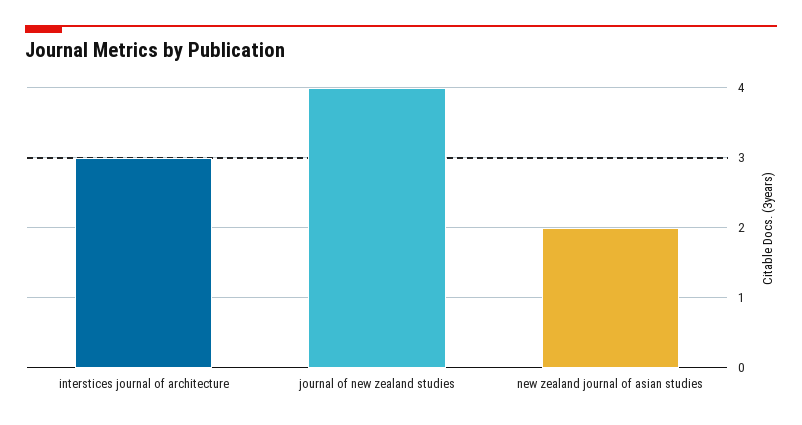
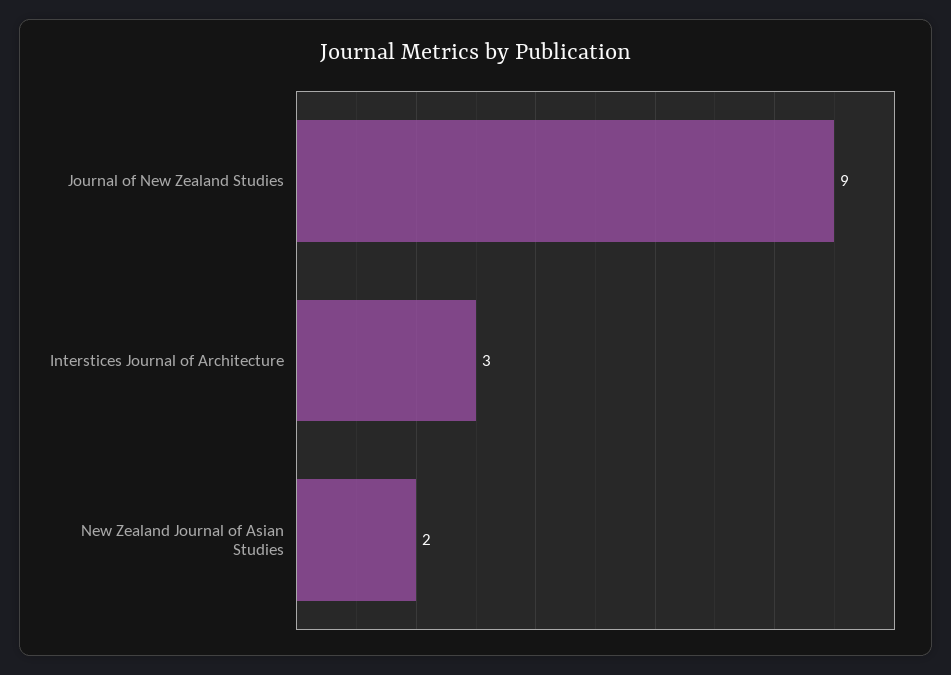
journal of new zealand studies: 4 -> 9

